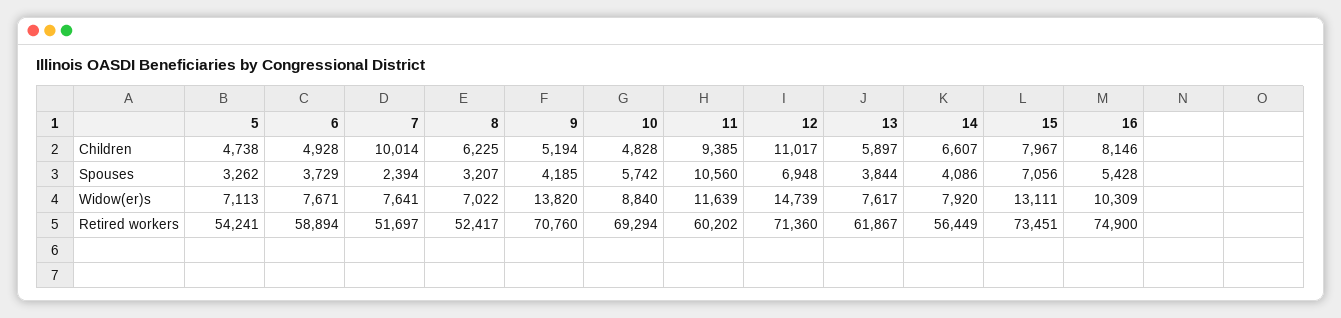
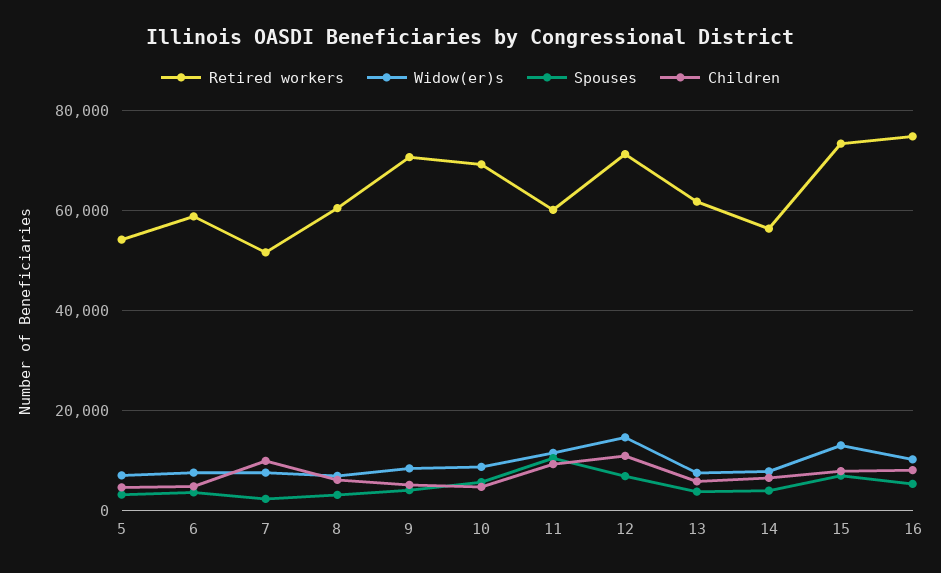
Widow(er)s, 9: 13820 -> 8000
Retired workers, 8: 52417 -> 60000

